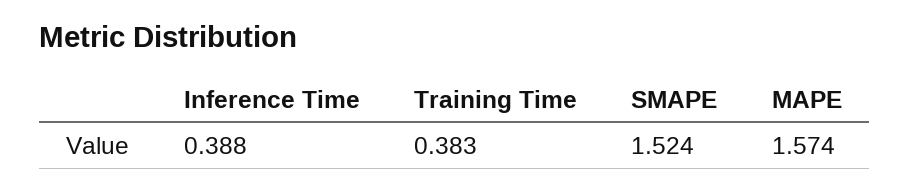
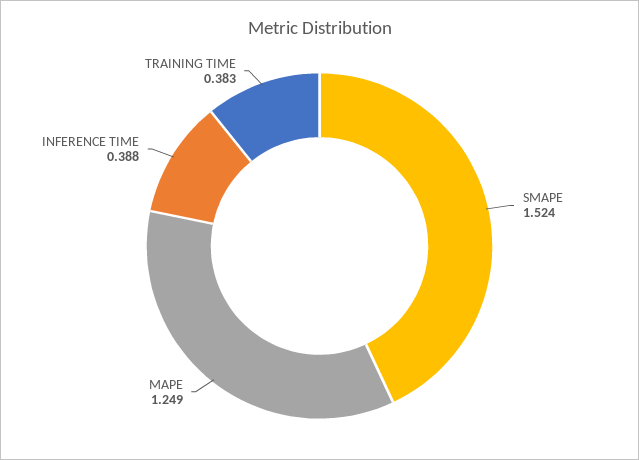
MAPE: 1.574 -> 1.249

